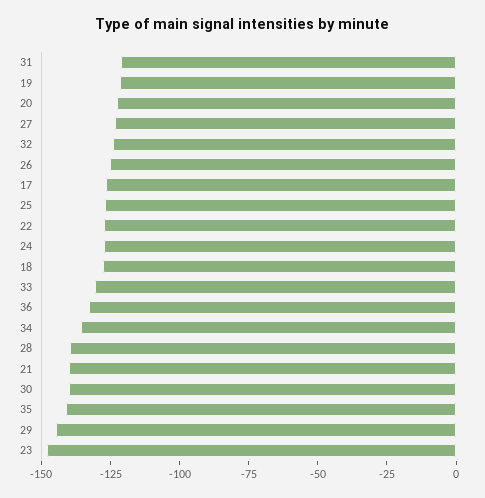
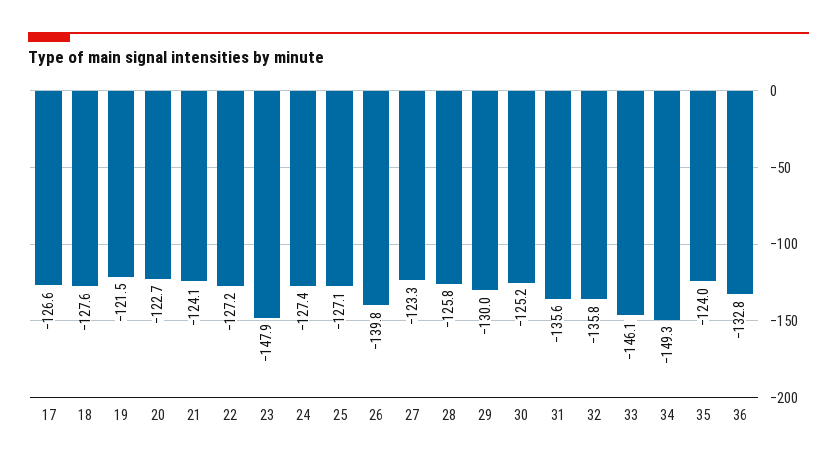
31: -120 -> -135.6
32: -125 -> -135.8
26: -125 -> -139.8
33: -130 -> -146.1
34: -135 -> -149.3
28: -140 -> -125.8
21: -140 -> -124.1
30: -140 -> -125.2
35: -140 -> -124
29: -145 -> -130

